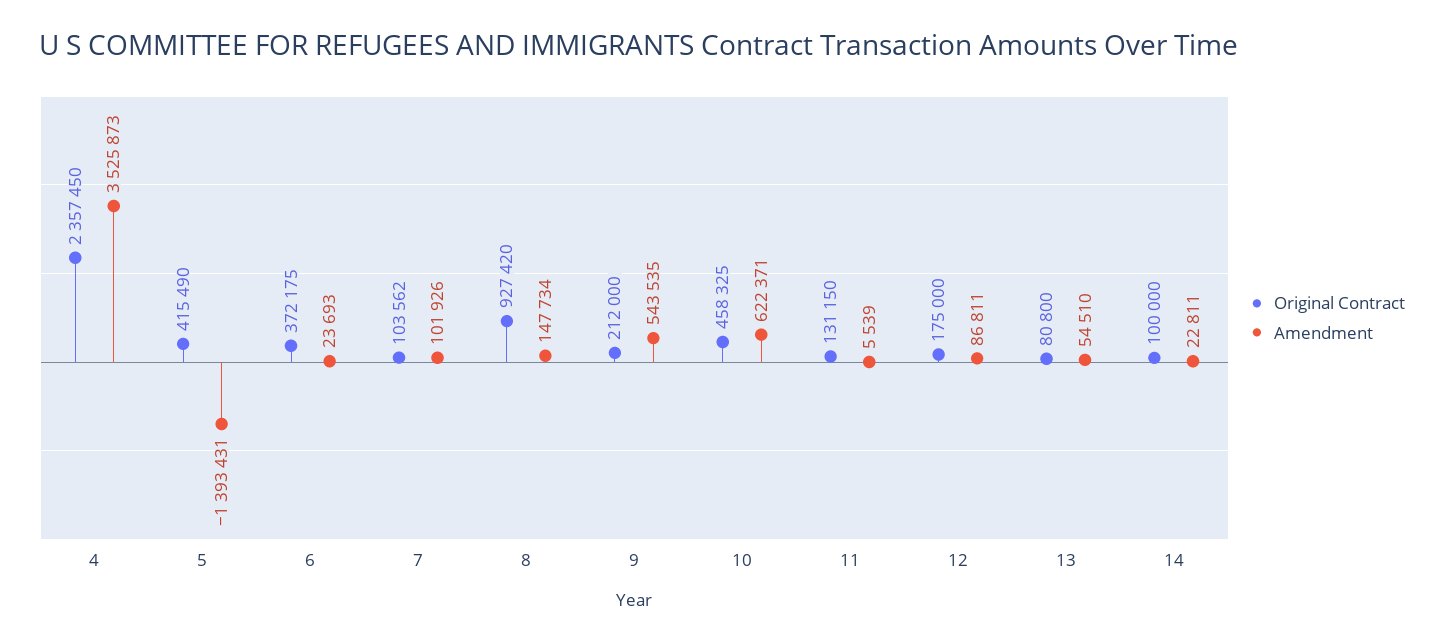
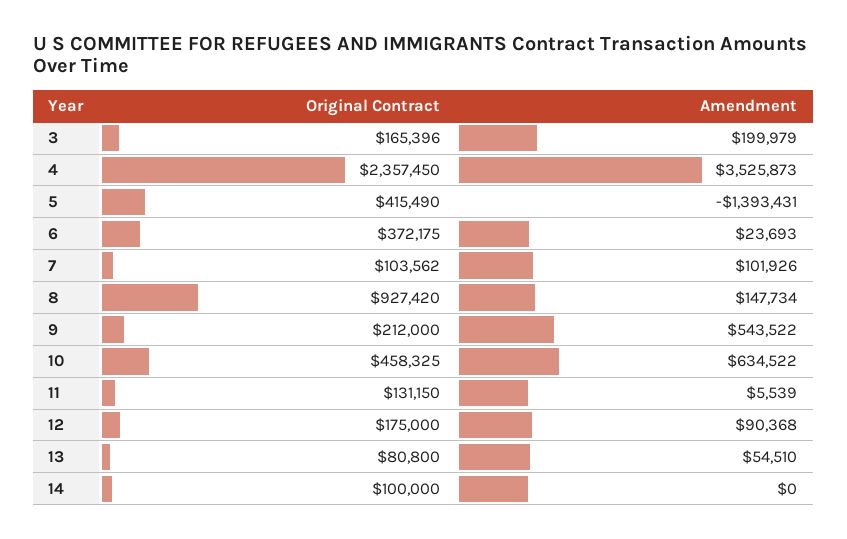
Amendment, 9: 543535 -> 543522
Amendment, 10: 622371 -> 634522
Amendment, 12: 86811 -> 90368
Amendment, 14: 22811 -> 0
Original Contract, 3: none -> 165396
Amendment, 3: none -> 199979

